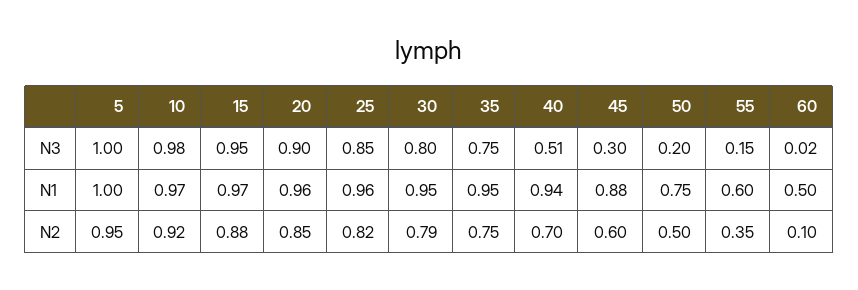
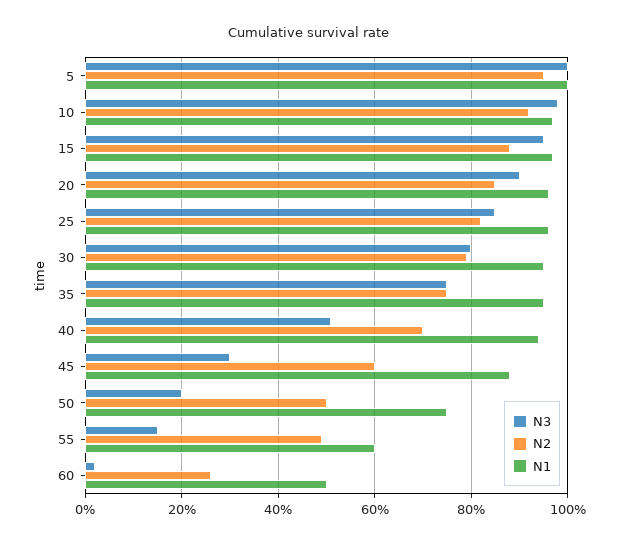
N2, 55: 0.35 -> 0.5
N2, 60: 0.1 -> 0.25

